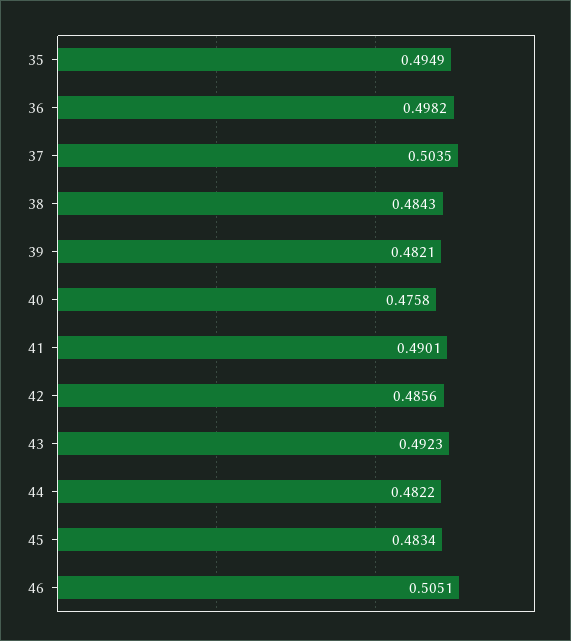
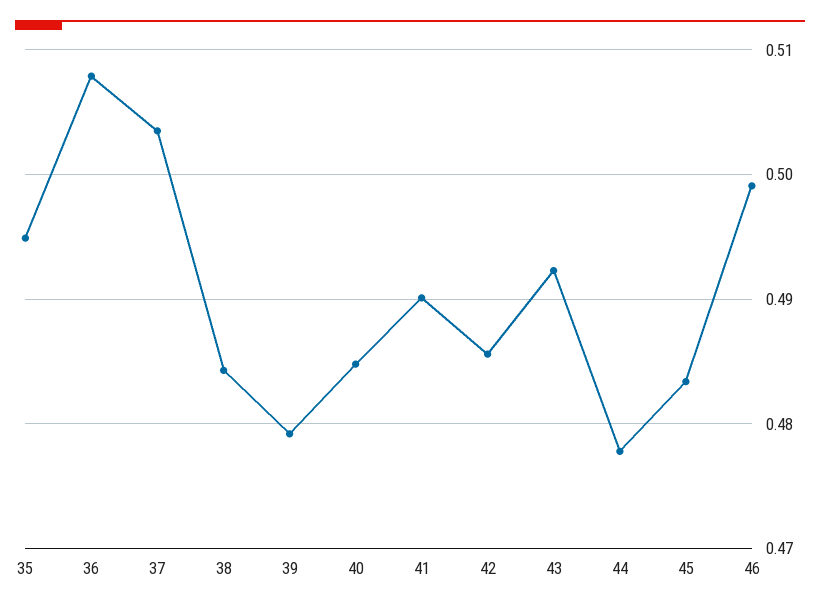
36: 0.4982 -> 0.508
39: 0.4821 -> 0.479
40: 0.4758 -> 0.485
44: 0.4822 -> 0.478
46: 0.5051 -> 0.499

